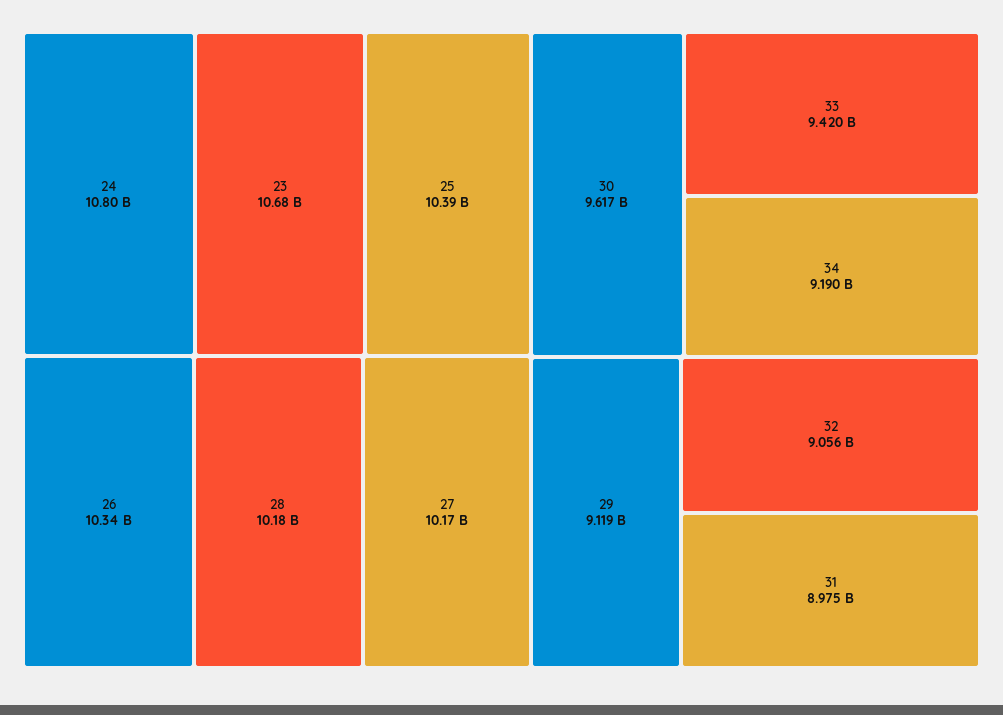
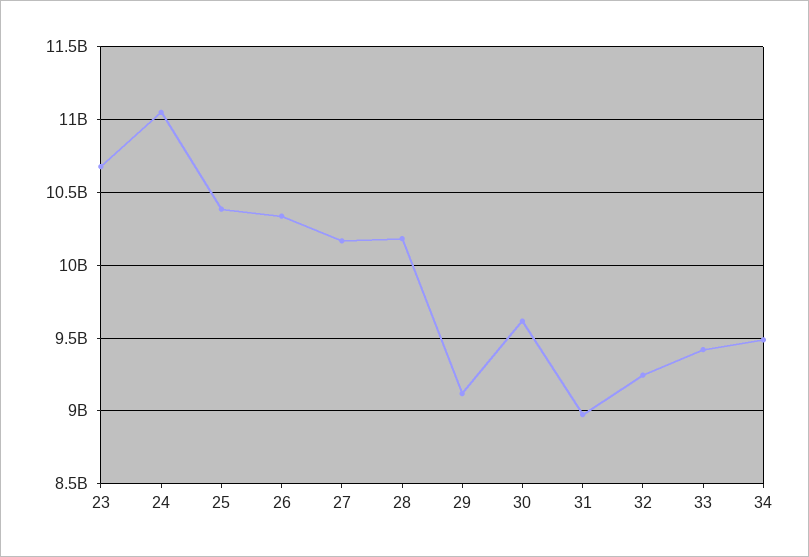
24: 10800000000 -> 11050000000
34: 9190000000 -> 9500000000
32: 9056000000 -> 9250000000

